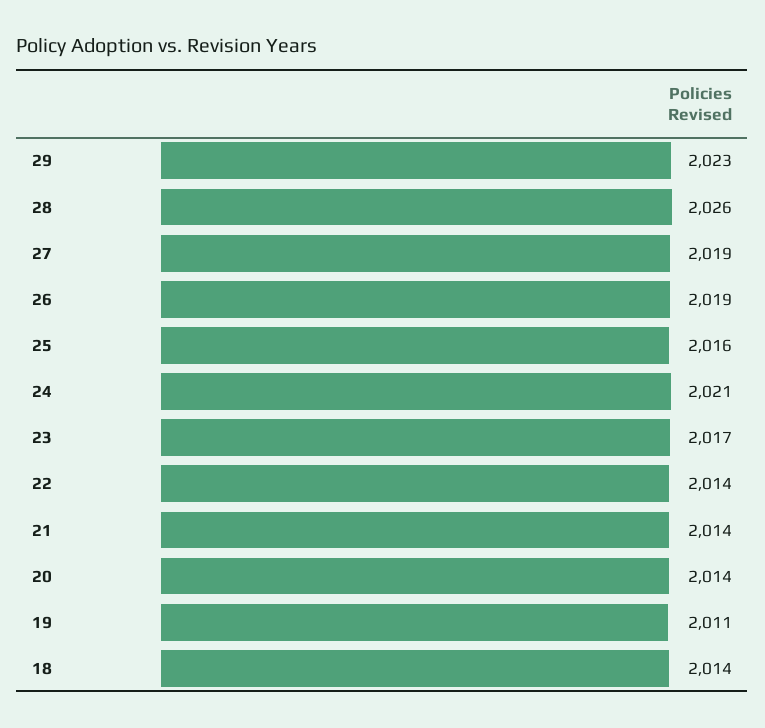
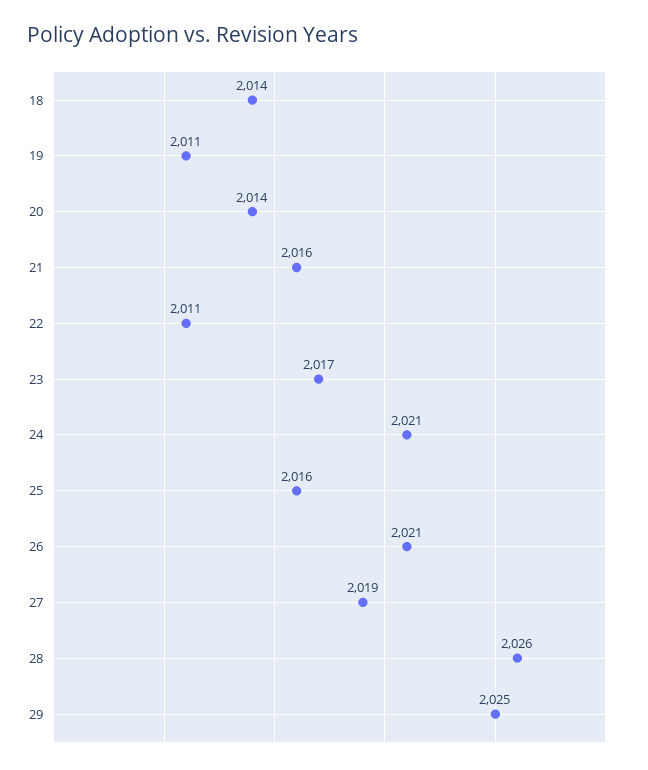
29: 2023 -> 2025
26: 2019 -> 2021
22: 2014 -> 2011
21: 2014 -> 2016

